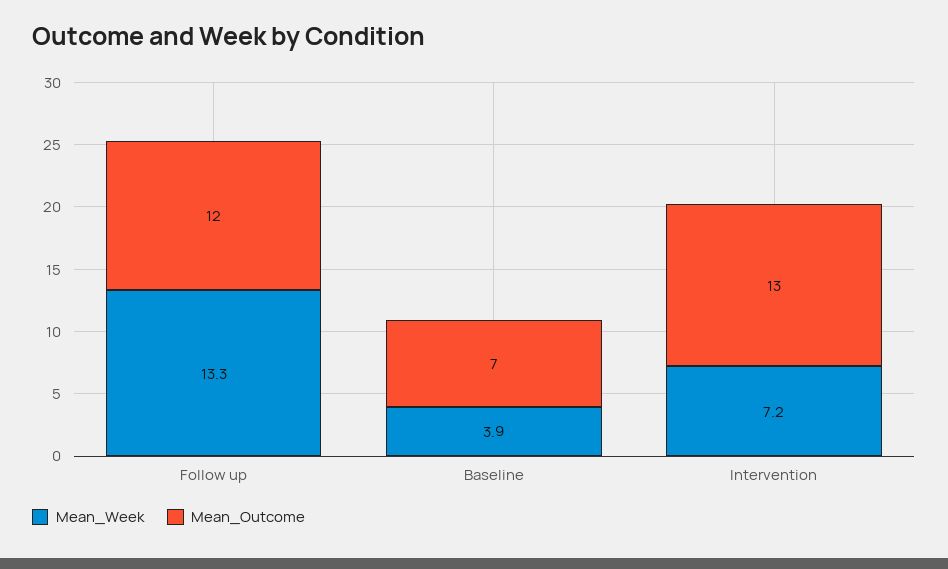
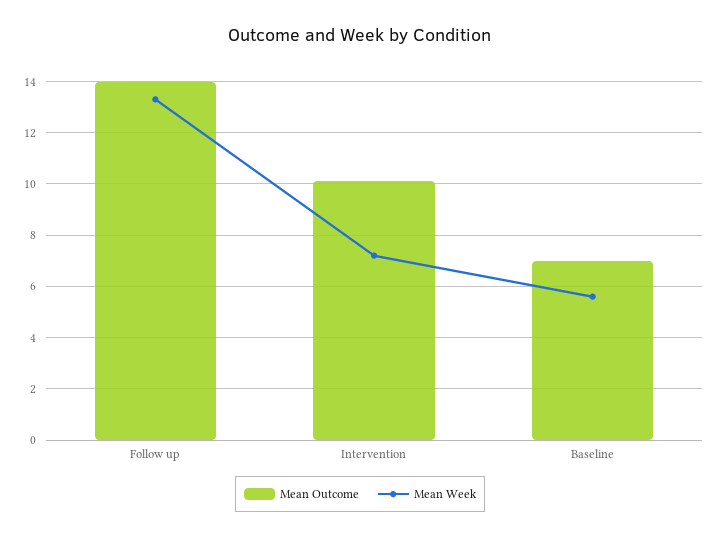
Mean_Outcome, Follow up: 12 -> 14
Mean_Week, Baseline: 3.9 -> 5.5
Mean_Outcome, Intervention: 13 -> 10

